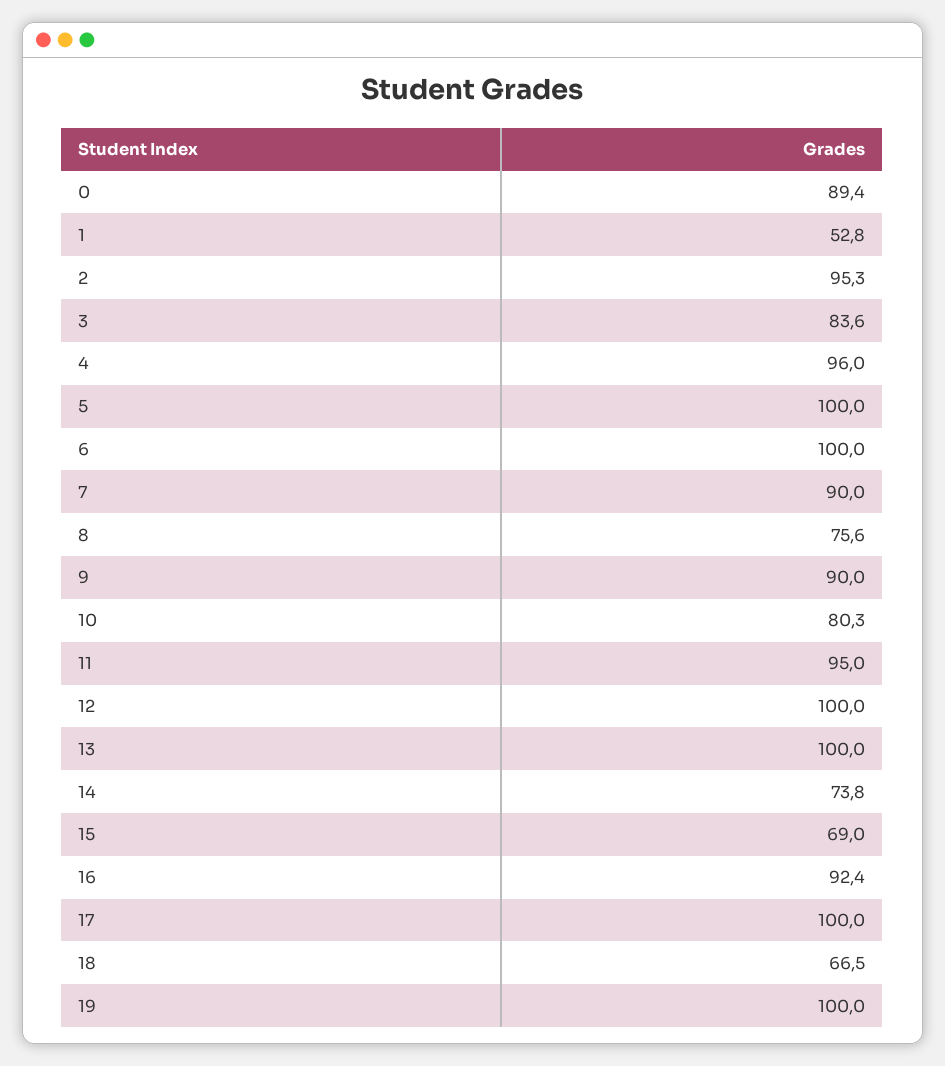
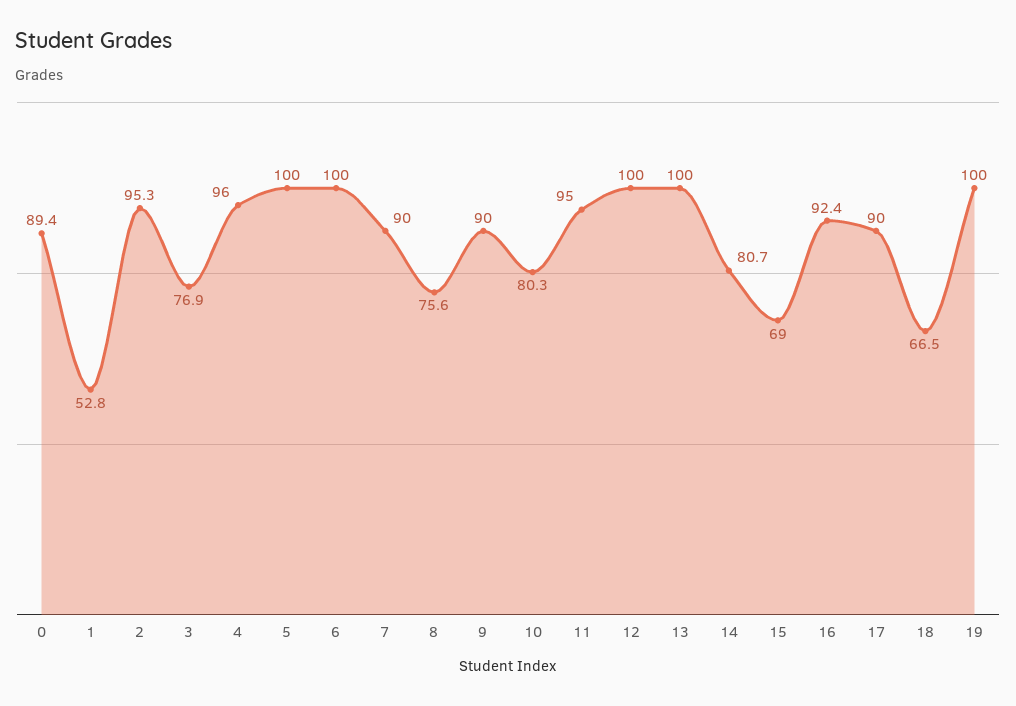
3: 83.6 -> 76.9
14: 73.8 -> 80.7
17: 100 -> 90

